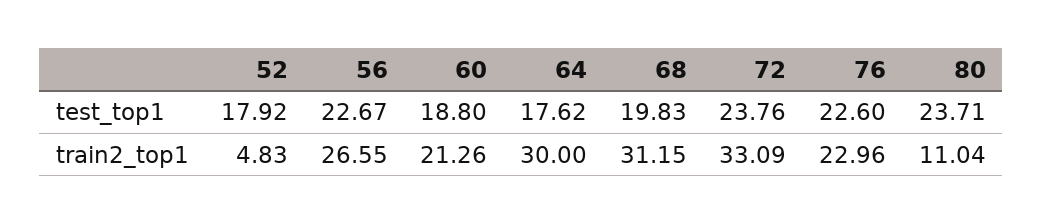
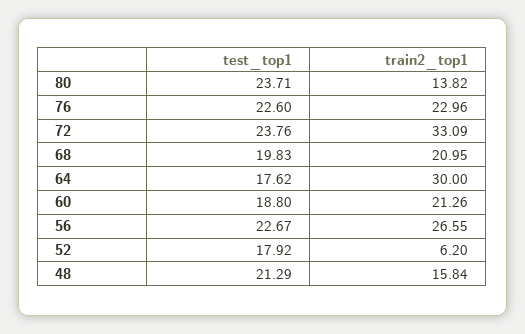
52, train2_top1: 4.83 -> 6.2
68, train2_top1: 31.15 -> 20.95
80, train2_top1: 11.04 -> 13.82
48, test_top1: none -> 21.29
48, train2_top1: none -> 15.84

